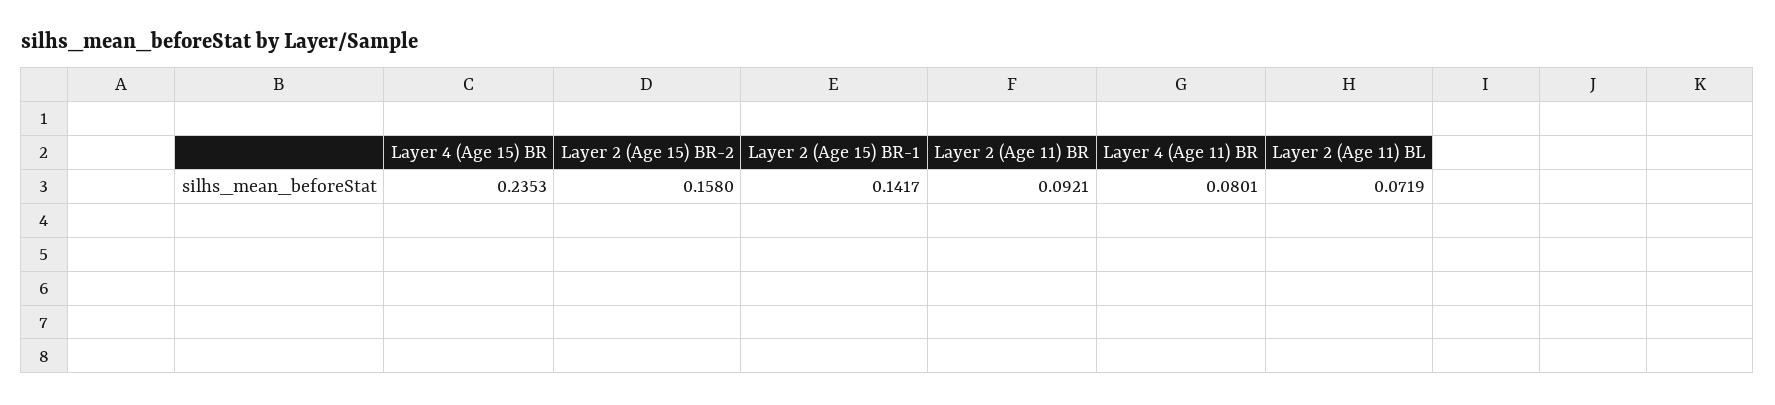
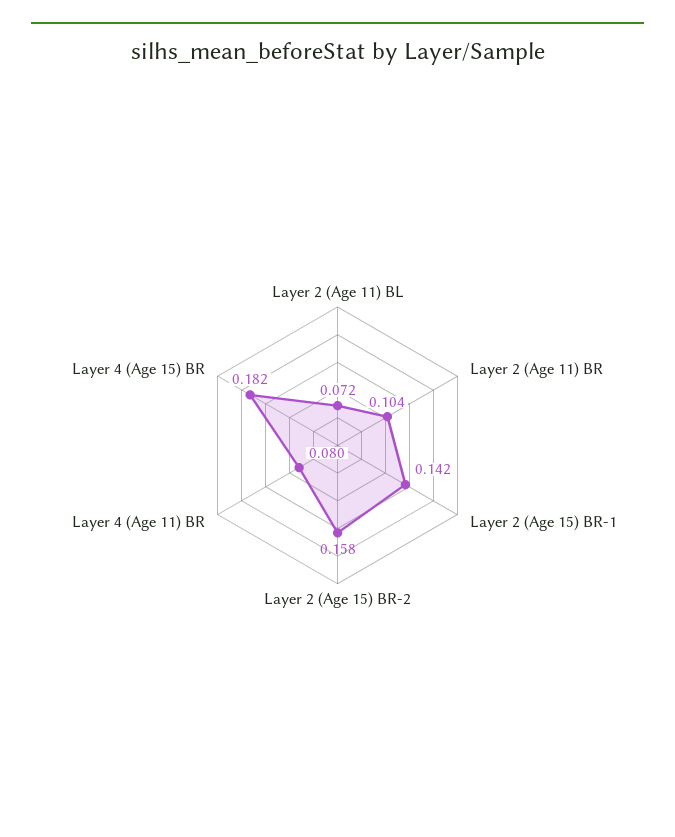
Layer 4 (Age 15) BR: 0.2353 -> 0.182
Layer 2 (Age 11) BR: 0.0921 -> 0.104

